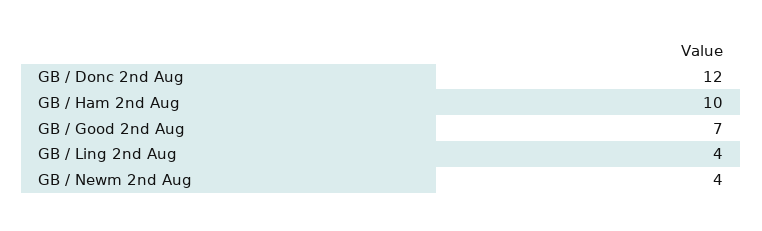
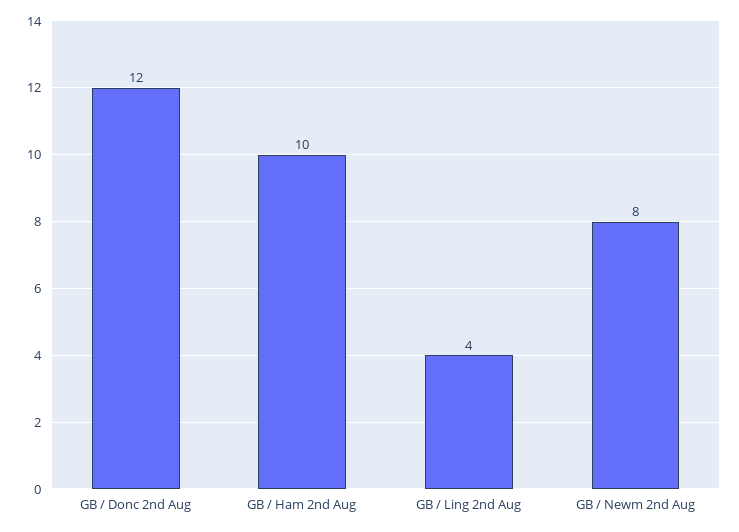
GB / Good 2nd Aug: 7 -> none
GB / Newm 2nd Aug: 4 -> 8

